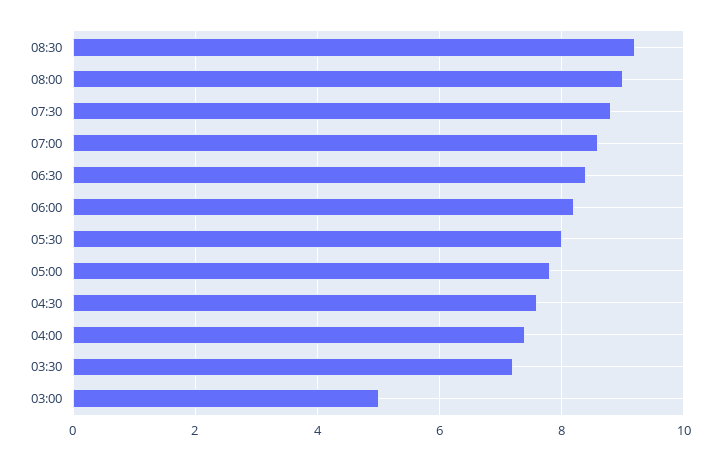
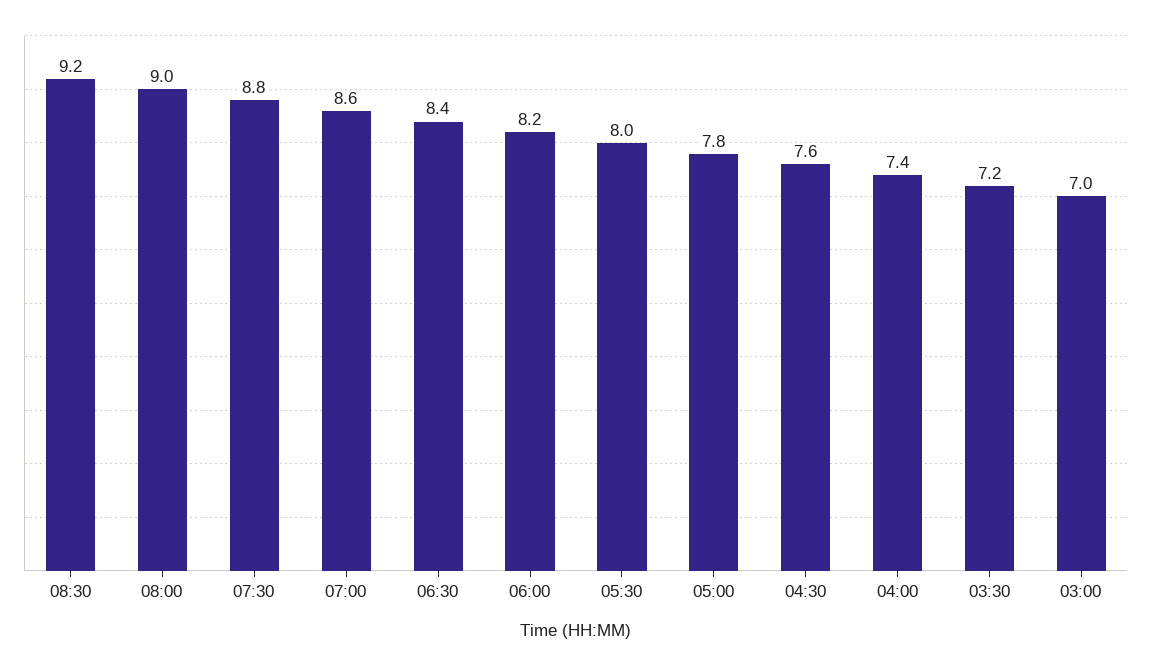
03:00: 5 -> 7

